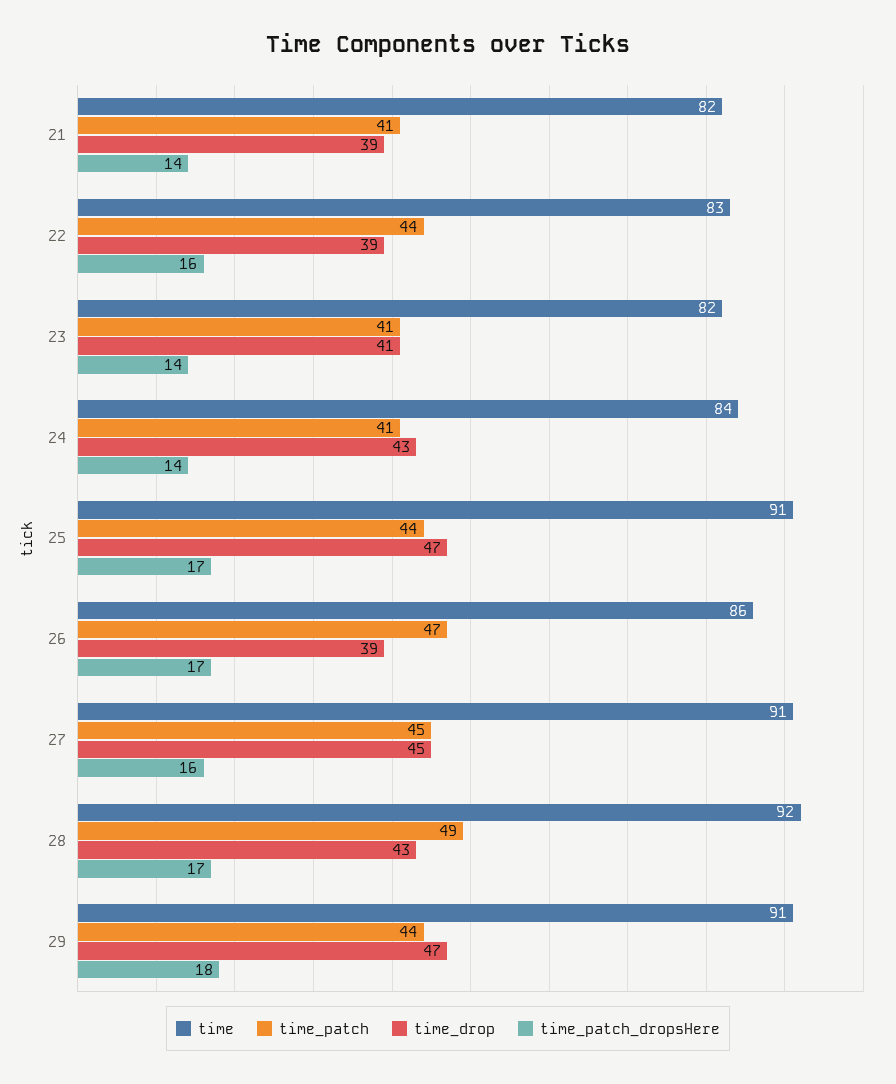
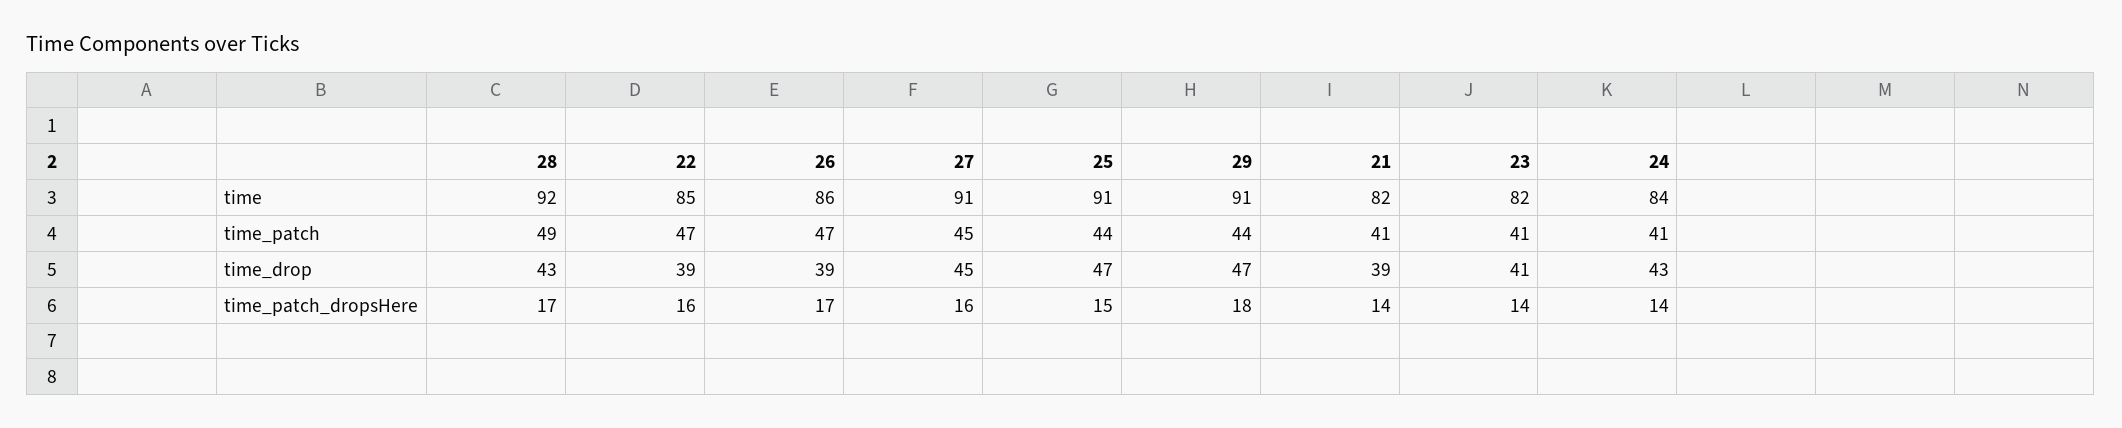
time, 22: 83 -> 85
time_patch, 22: 44 -> 47
time_patch_dropsHere, 25: 17 -> 15

